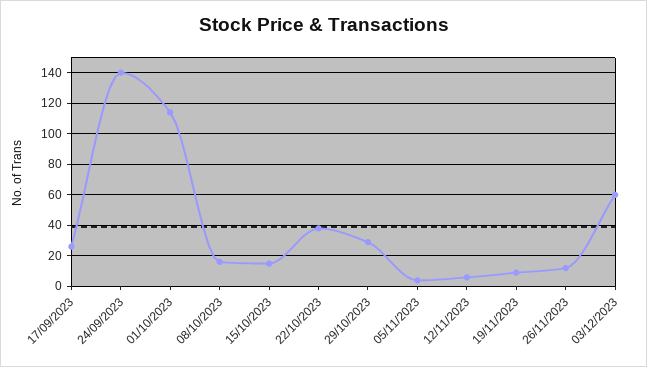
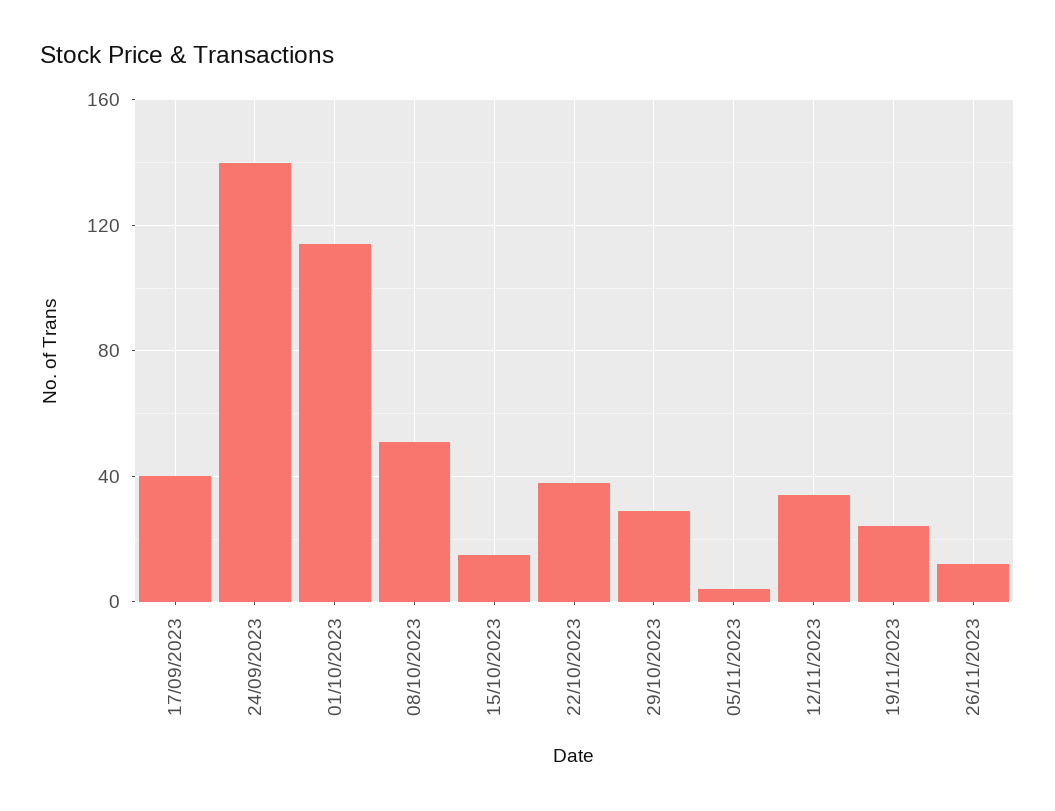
17/09/2023: 25 -> 40
08/10/2023: 15 -> 50
12/11/2023: 5 -> 35
19/11/2023: 10 -> 25
03/12/2023: 60 -> none

